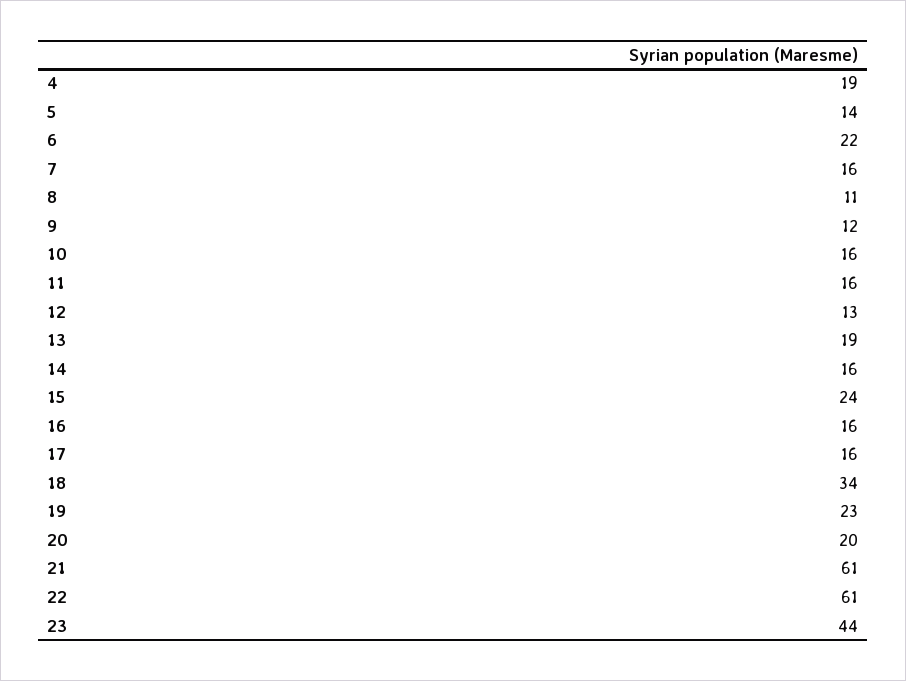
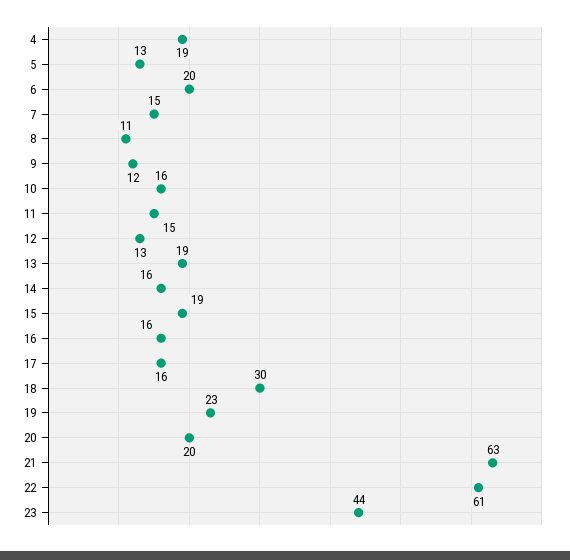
5: 14 -> 13
6: 22 -> 20
7: 16 -> 15
11: 16 -> 15
15: 24 -> 19
18: 34 -> 30
21: 61 -> 63

